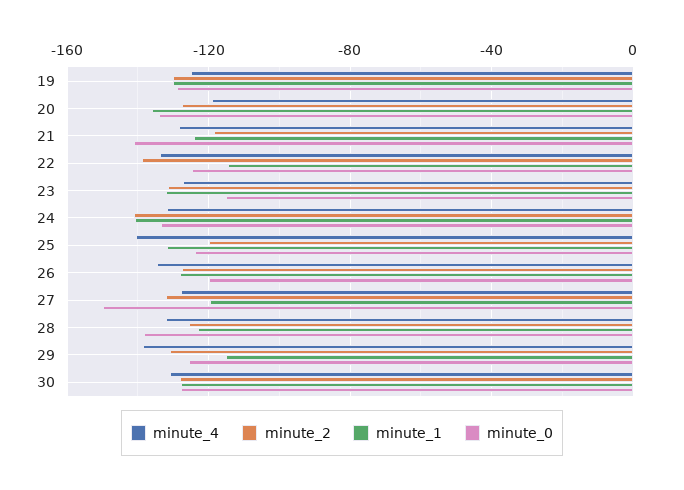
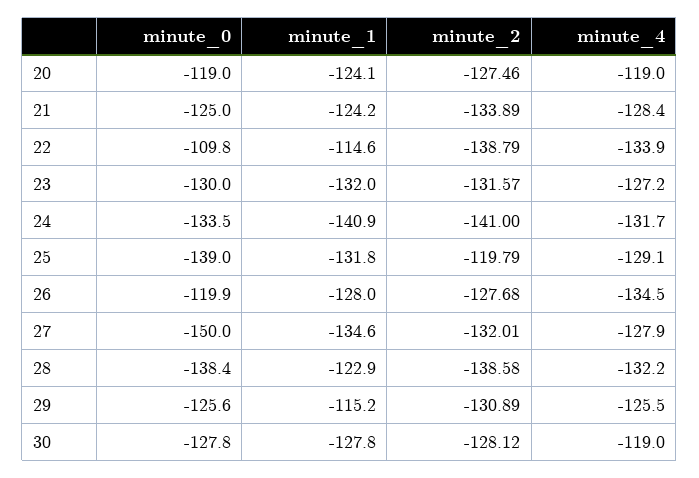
minute_4, 19: -125 -> none
minute_2, 19: -130 -> none
minute_1, 19: -130 -> none
minute_0, 19: -130 -> none
minute_1, 20: -135 -> -124.1
minute_0, 20: -135 -> -119
minute_2, 21: -120 -> -133.89
minute_0, 21: -140 -> -125
minute_0, 22: -125 -> -109.8
minute_0, 23: -115 -> -130
minute_4, 25: -140 -> -129.1
minute_0, 25: -125 -> -139
minute_1, 27: -120 -> -134.6
minute_2, 28: -125 -> -138.58
minute_4, 29: -140 -> -125.5
minute_4, 30: -130 -> -119

